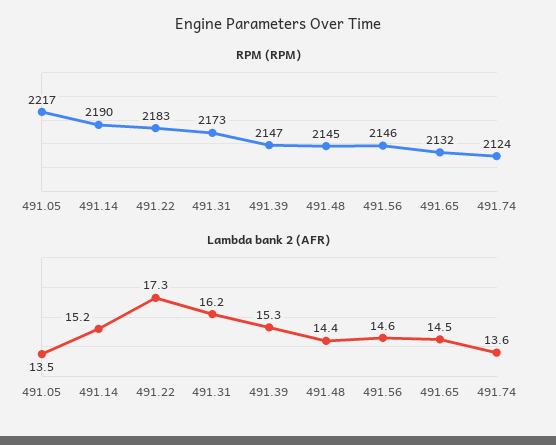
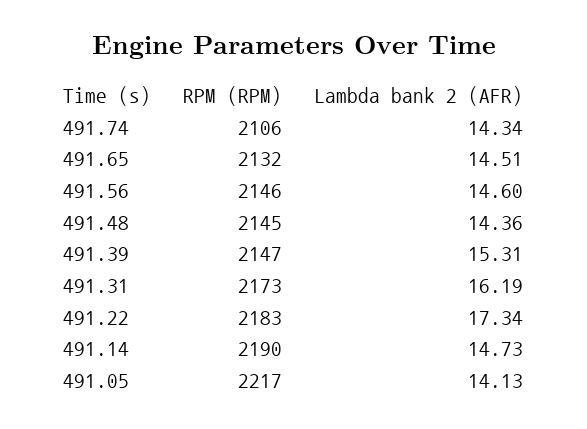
RPM (RPM), 491.74: 2124 -> 2106
Lambda bank 2 (AFR), 491.05: 13.5 -> 14.13
Lambda bank 2 (AFR), 491.14: 15.2 -> 14.73
Lambda bank 2 (AFR), 491.74: 13.6 -> 14.34

